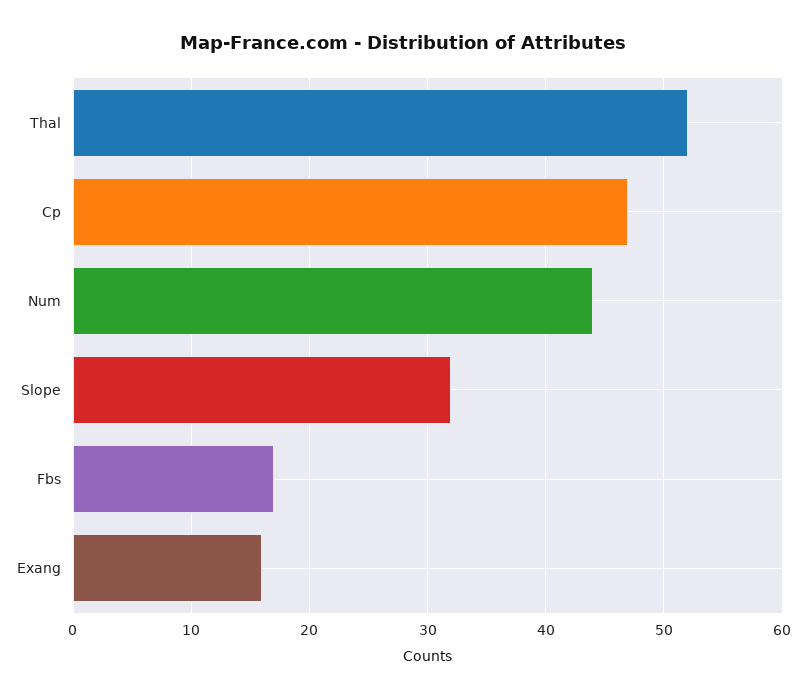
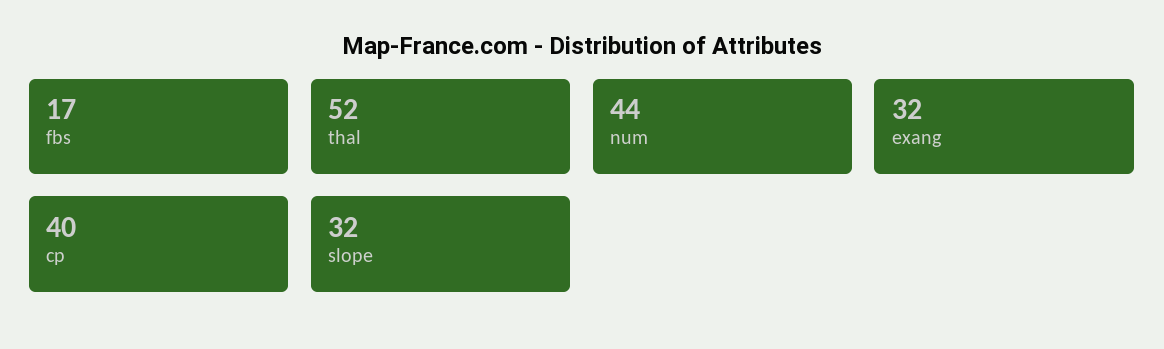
Cp: 47 -> 40
Exang: 16 -> 32

